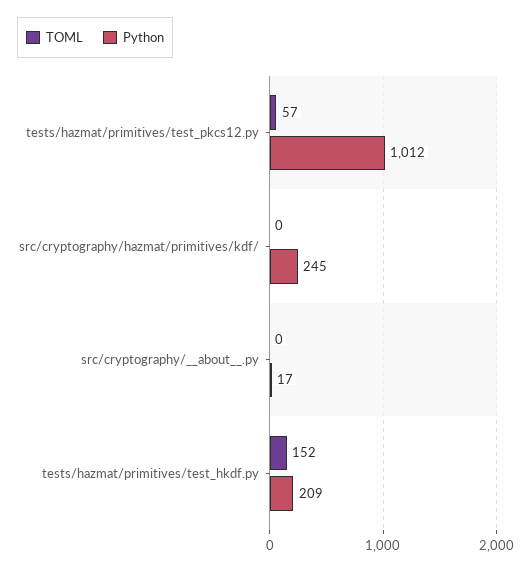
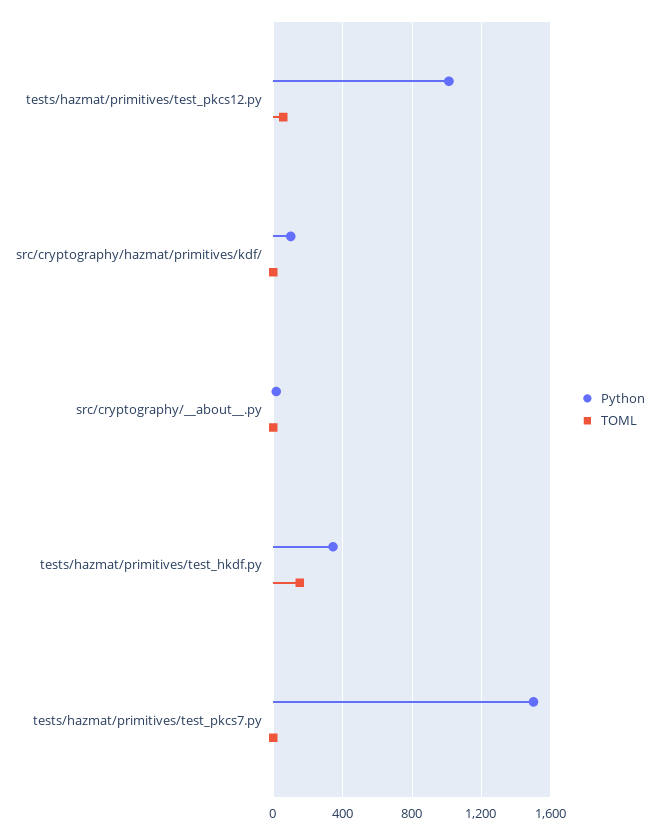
Python, src/cryptography/hazmat/primitives/kdf/: 245 -> 100
Python, tests/hazmat/primitives/test_hkdf.py: 209 -> 350
Python, tests/hazmat/primitives/test_pkcs7.py: none -> 1500
TOML, tests/hazmat/primitives/test_pkcs7.py: none -> 0

